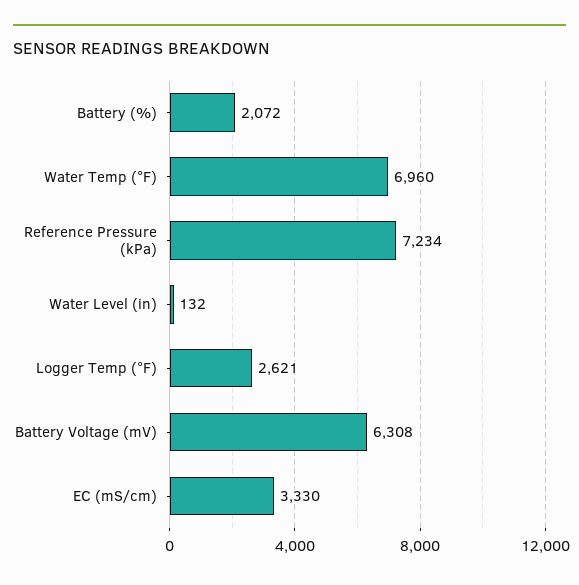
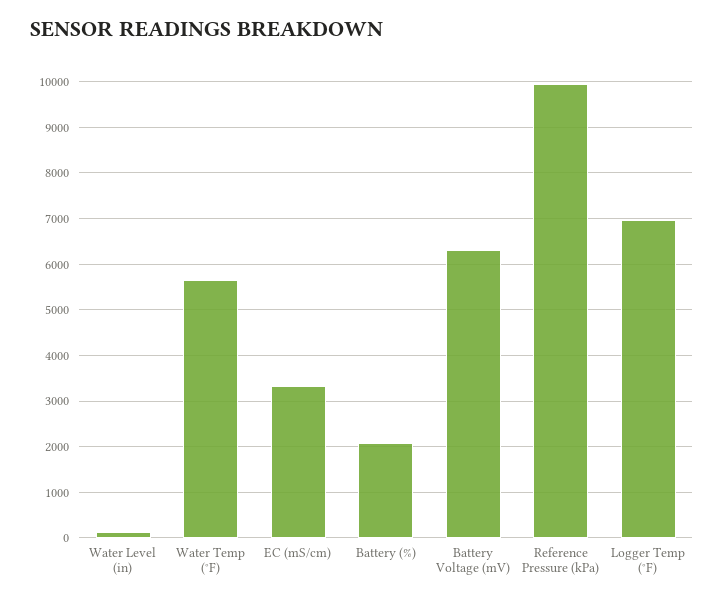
Water Temp (°F): 6960 -> 5600
Reference Pressure (kPa): 7234 -> 10000
Logger Temp (°F): 2621 -> 7000

